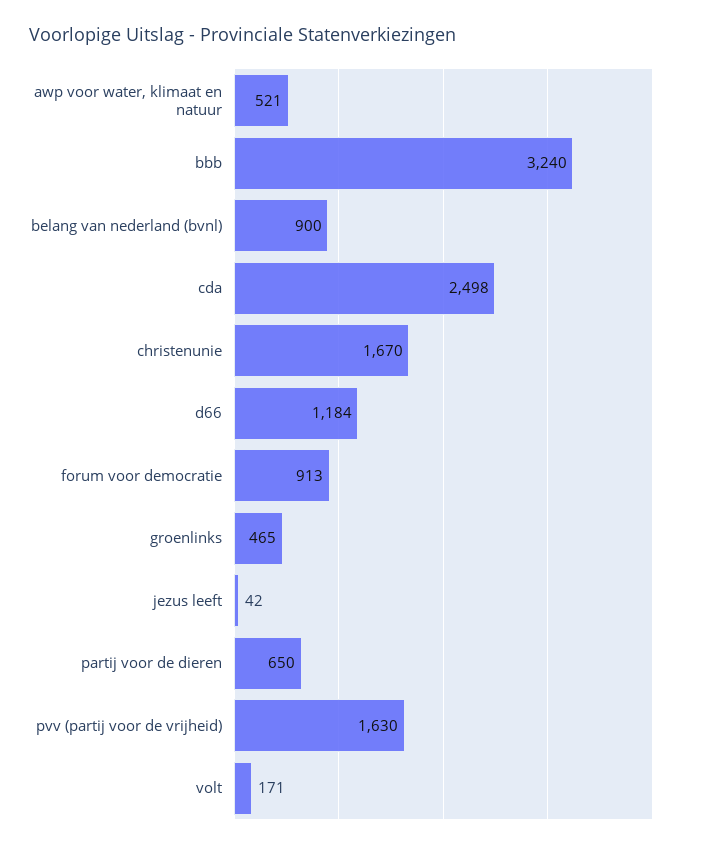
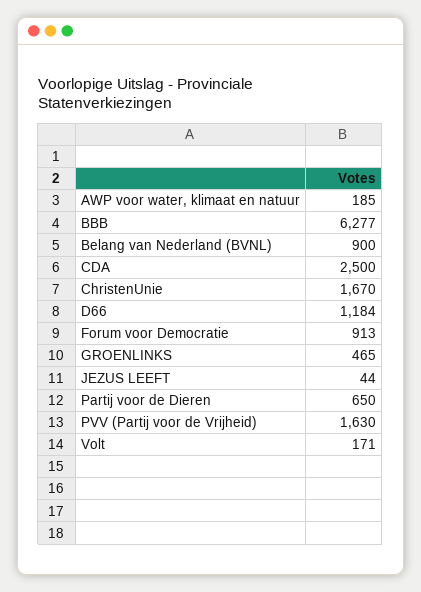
awp voor water, klimaat en natuur: 521 -> 185
bbb: 3240 -> 6277
cda: 2498 -> 2500
jezus leeft: 42 -> 44

